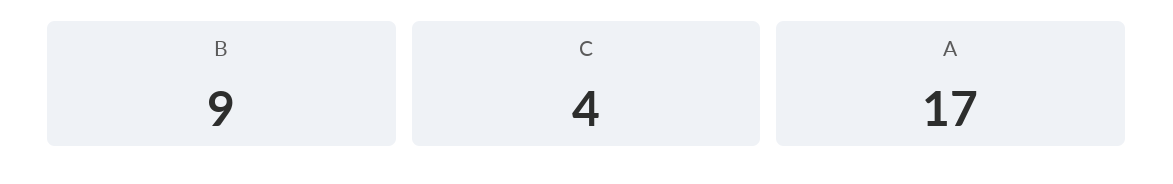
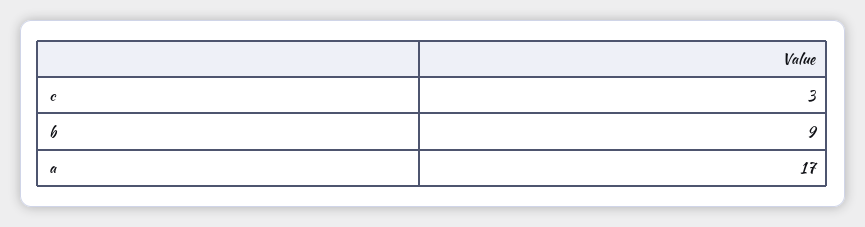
C: 4 -> 3

